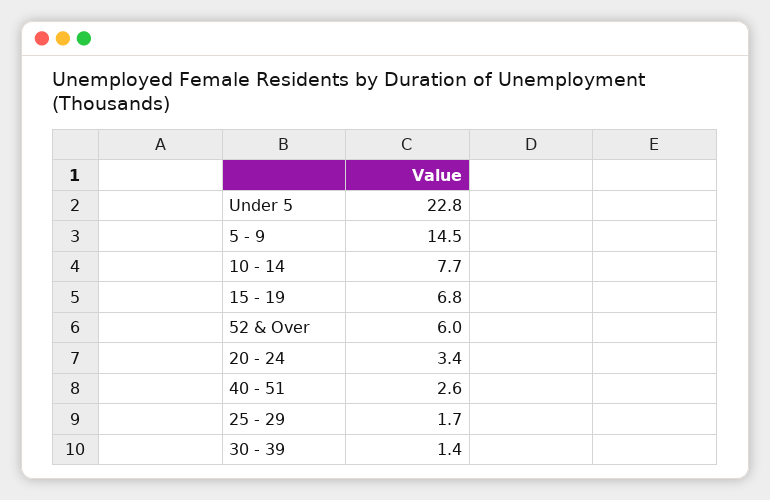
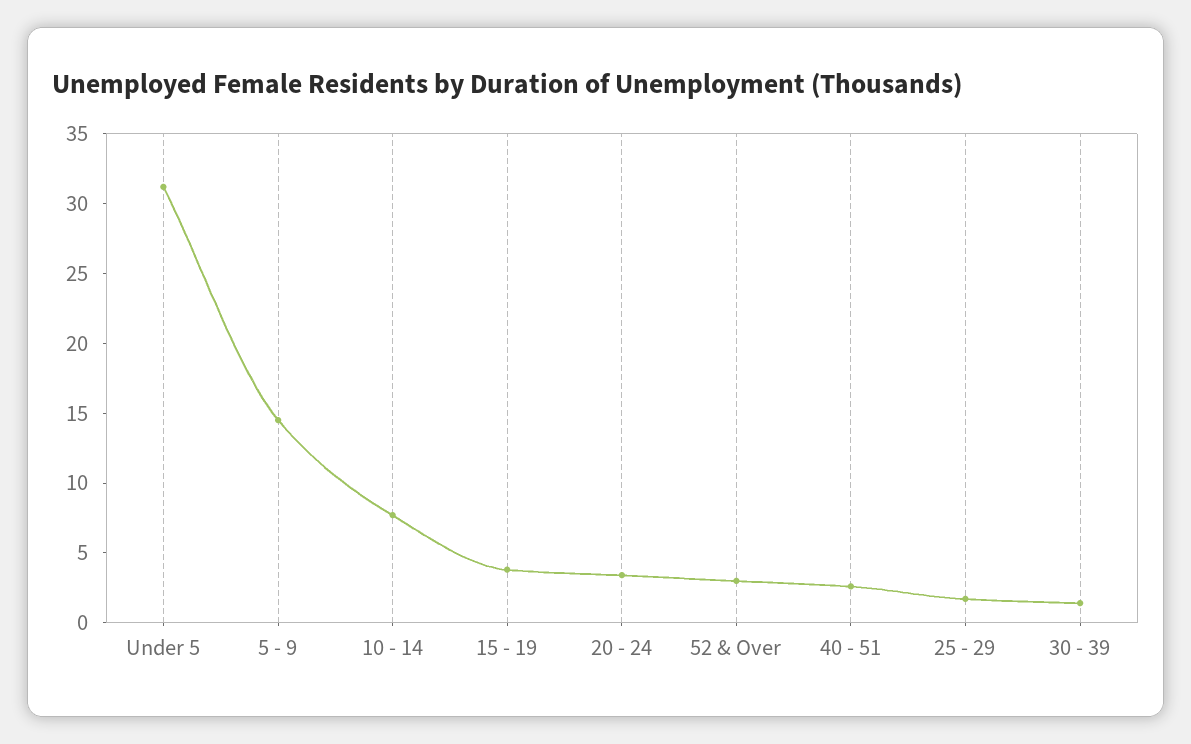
Under 5: 22.8 -> 31
15 - 19: 6.8 -> 4
52 & Over: 6 -> 3

